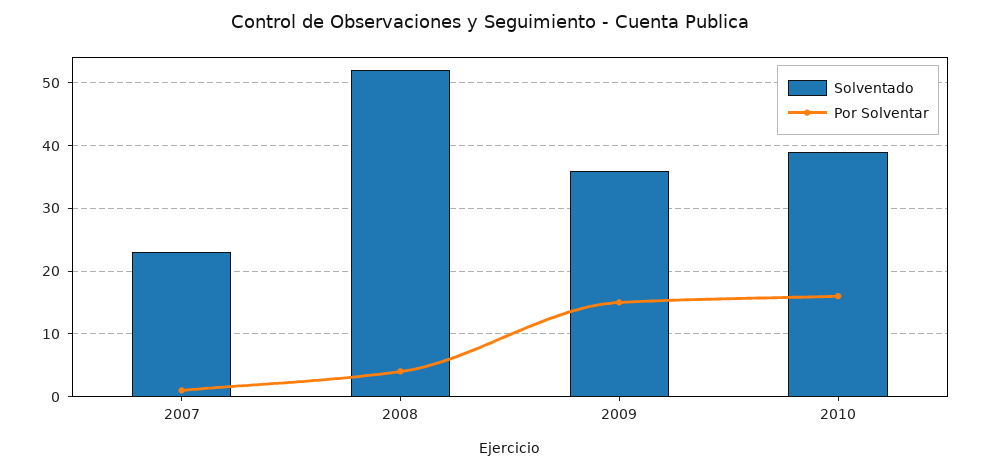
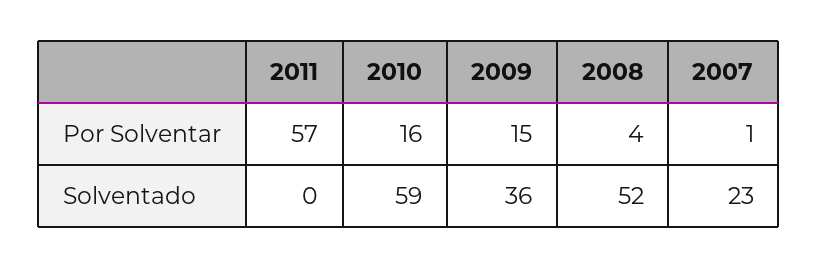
Solventado, 2010: 39 -> 59
Por Solventar, 2011: none -> 57
Solventado, 2011: none -> 0

